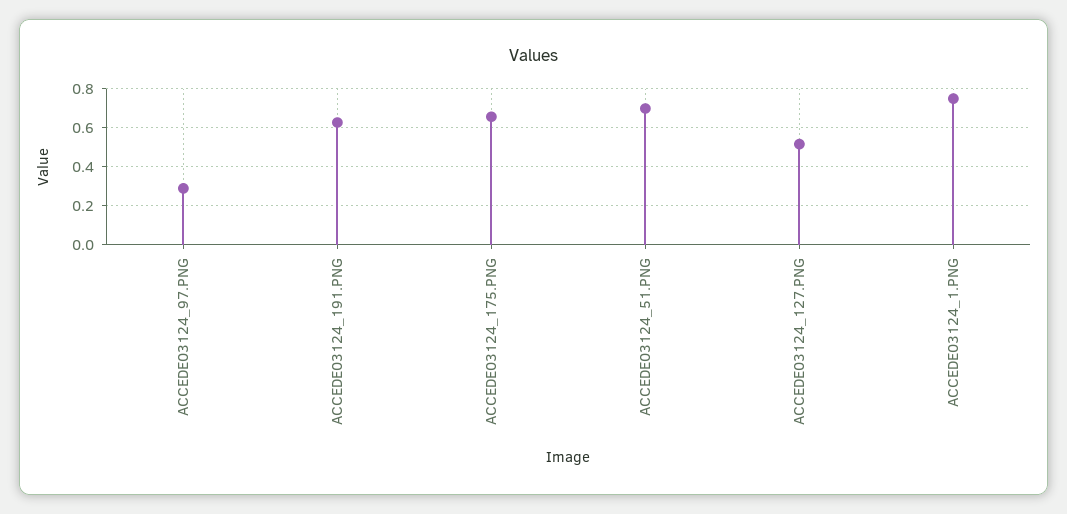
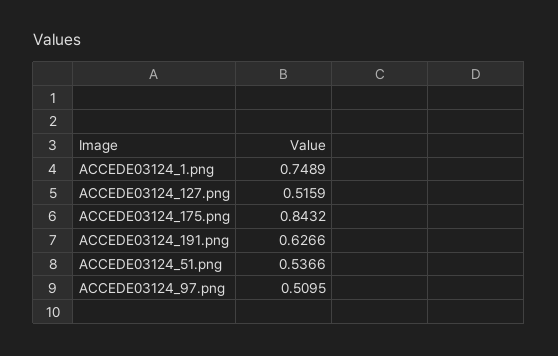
ACCEDE03124_97.PNG: 0.3 -> 0.5095
ACCEDE03124_175.PNG: 0.65 -> 0.8432
ACCEDE03124_51.PNG: 0.7 -> 0.5366

